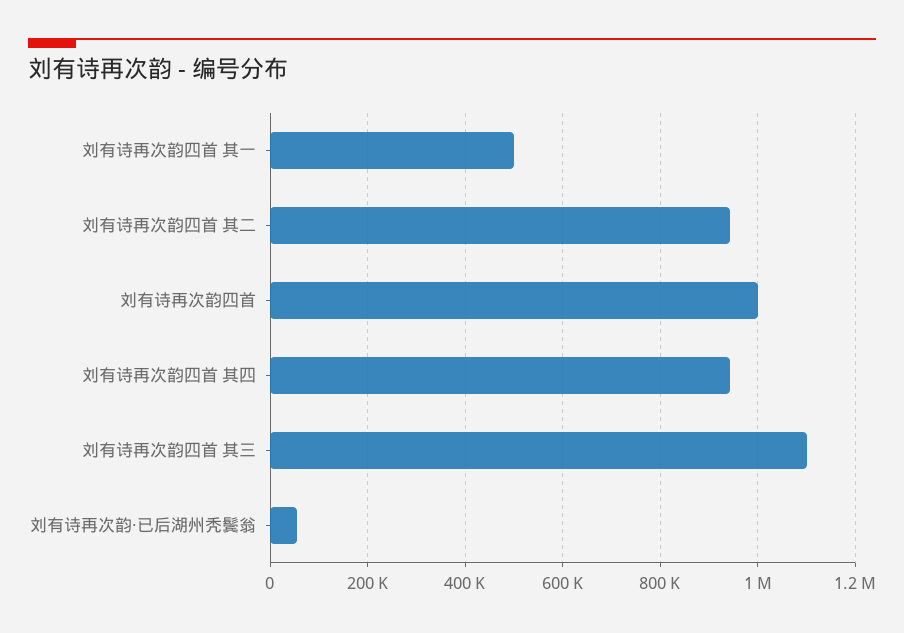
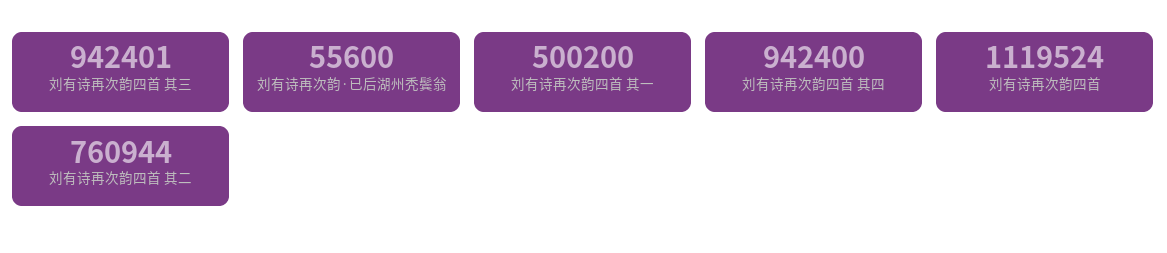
刘有诗再次韵四首 其二: 940000 -> 760944
刘有诗再次韵四首: 1000000 -> 1119524
刘有诗再次韵四首 其三: 1100000 -> 942401

